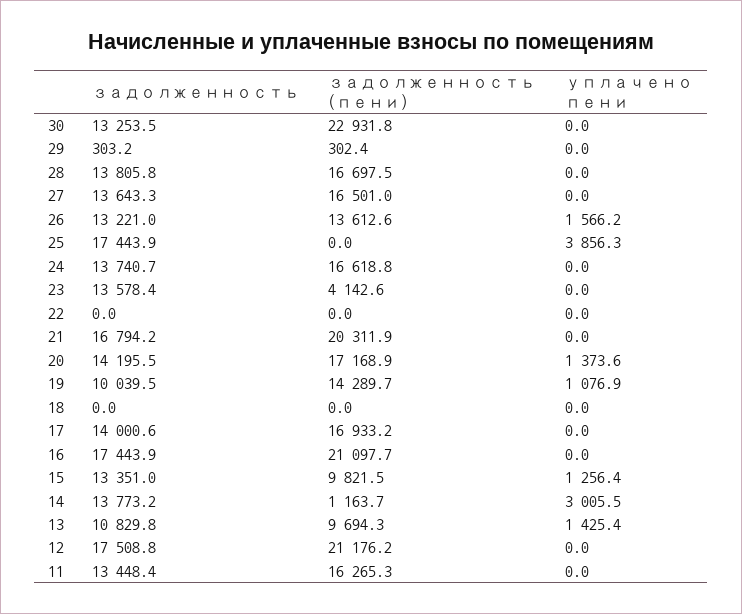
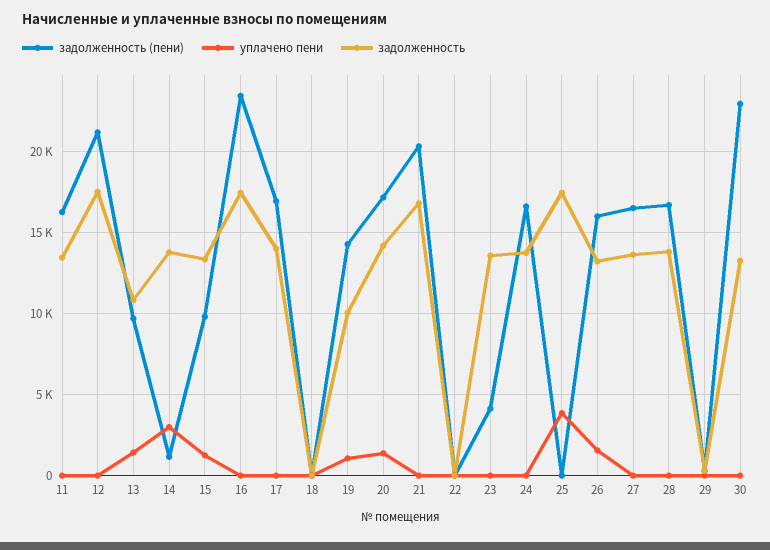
задолженность (пени), 26: 13612.6 -> 16000
задолженность (пени), 16: 21097.7 -> 23500

